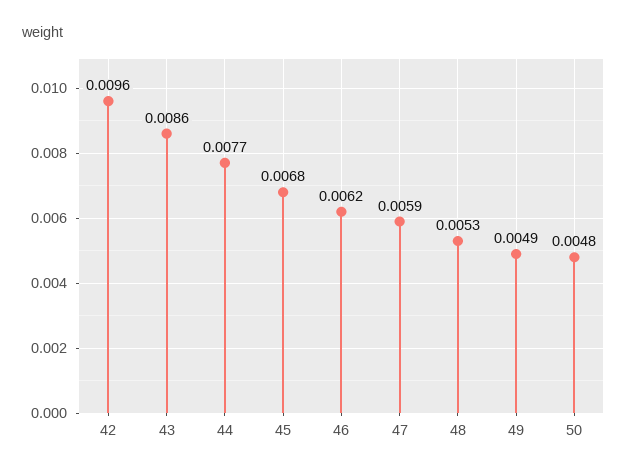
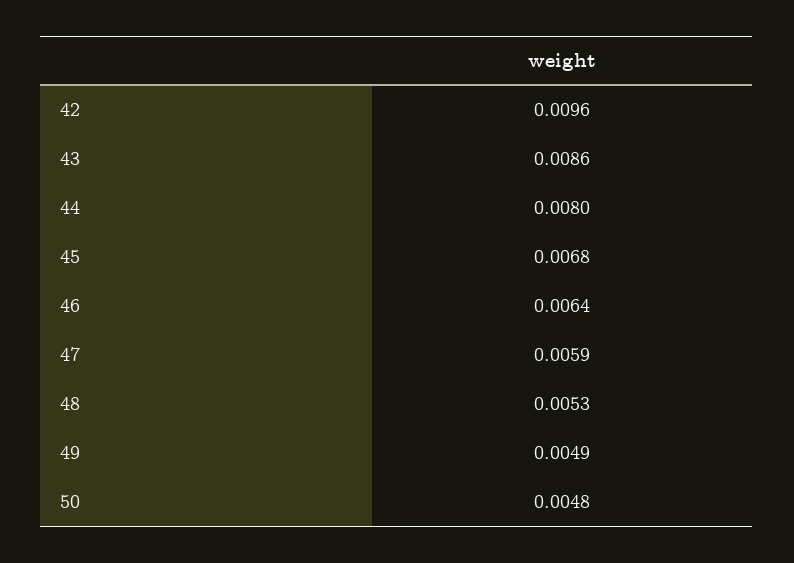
44: 0.0077 -> 0.008
46: 0.0062 -> 0.0064

